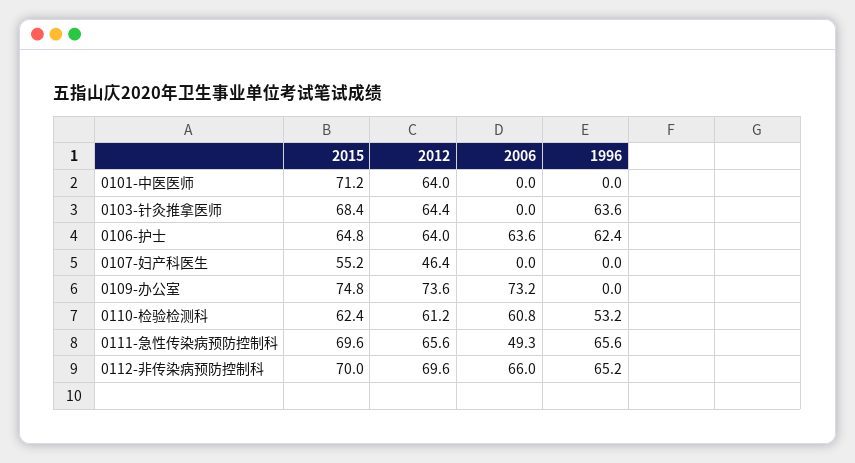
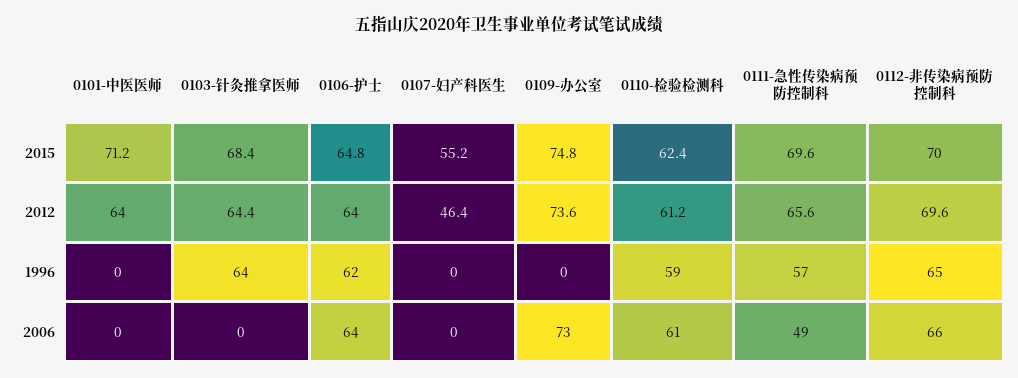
1996, 0110-检验检测科: 53.2 -> 59
1996, 0111-急性传染病预防控制科: 65.6 -> 57

